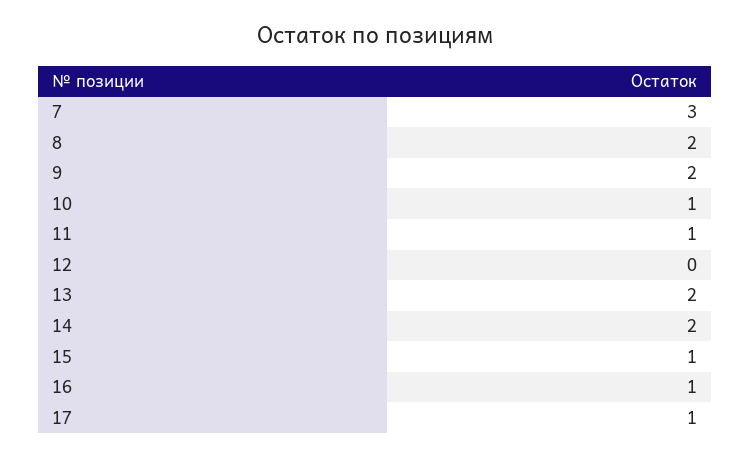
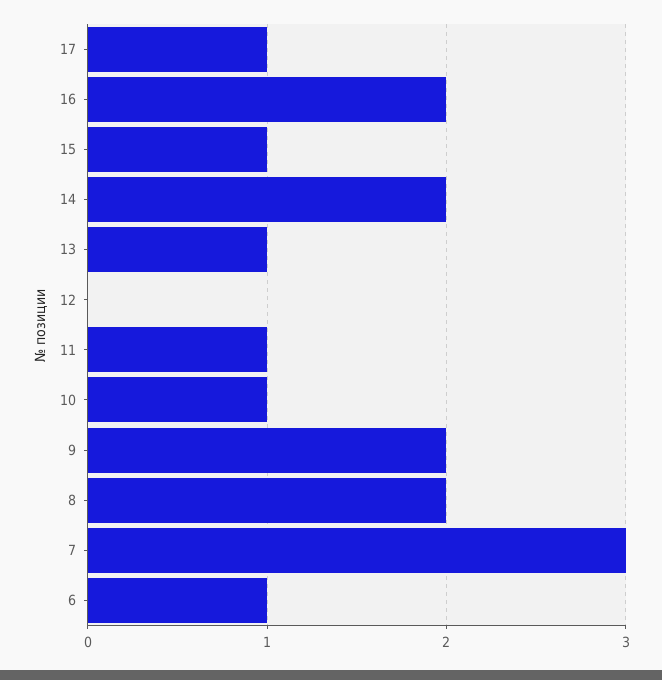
13: 2 -> 1
16: 1 -> 2
6: none -> 1

